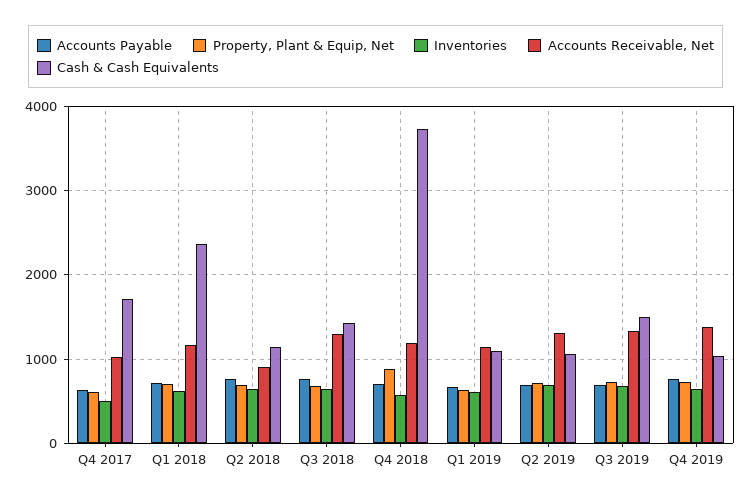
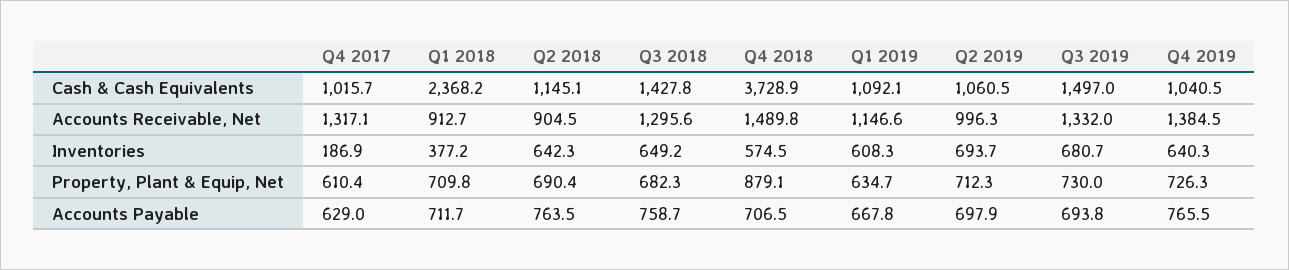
Inventories, Q4 2017: 500 -> 186.9
Accounts Receivable, Net, Q4 2017: 1000 -> 1317.1
Cash & Cash Equivalents, Q4 2017: 1700 -> 1015.7
Inventories, Q1 2018: 600 -> 377.2
Accounts Receivable, Net, Q1 2018: 1200 -> 912.7
Accounts Receivable, Net, Q4 2018: 1200 -> 1489.8
Accounts Receivable, Net, Q2 2019: 1300 -> 996.3

